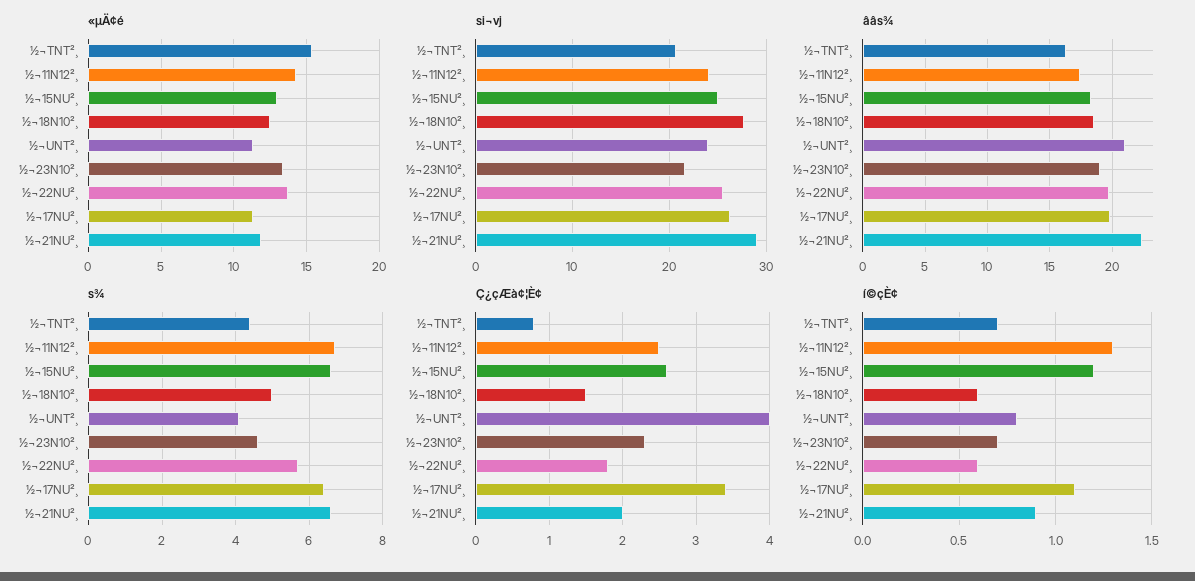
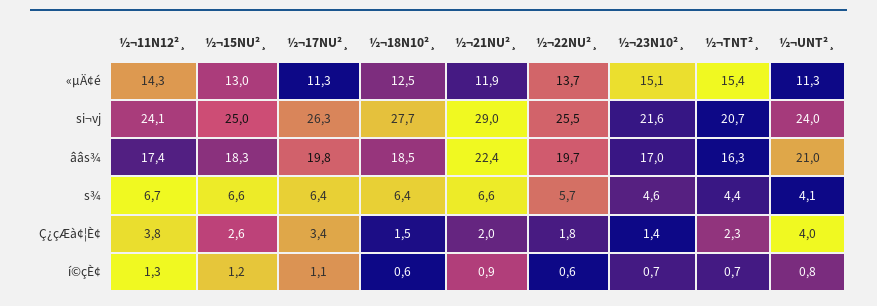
«µÄ¢é, ½¬23N10²¸: 13.5 -> 15.1
ââs¾, ½¬23N10²¸: 19 -> 17
s¾, ½¬18N10²¸: 5 -> 6.4
Ç¿çÆà¢¦È¢, ½¬TNT²¸: 0.8 -> 2.3
Ç¿çÆà¢¦È¢, ½¬11N12²¸: 2.5 -> 3.8
Ç¿çÆà¢¦È¢, ½¬23N10²¸: 2.3 -> 1.4

